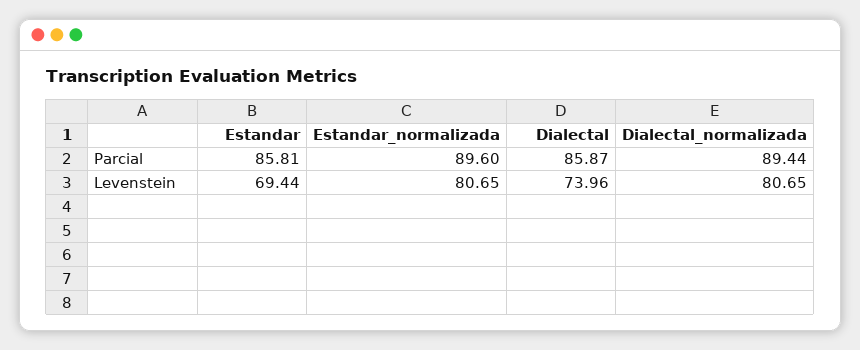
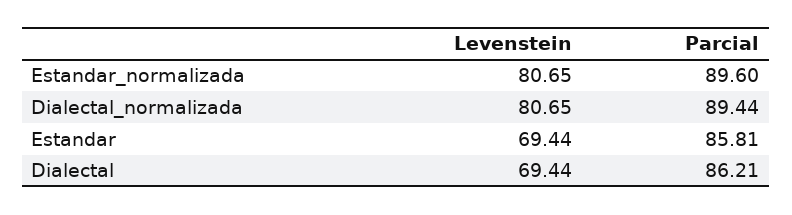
Dialectal, Parcial: 85.87 -> 86.21
Dialectal, Levenstein: 73.96 -> 69.44

